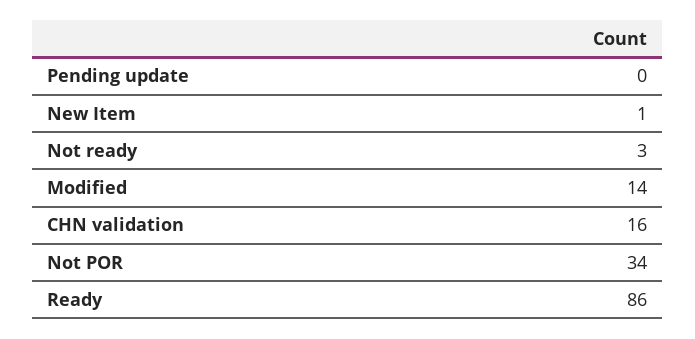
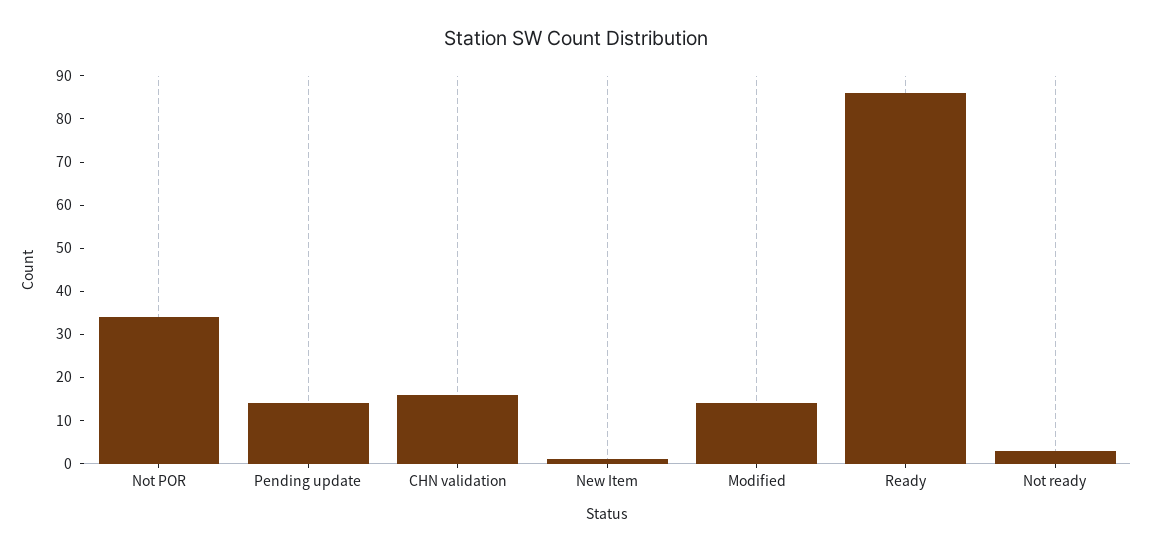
Pending update: 0 -> 15

